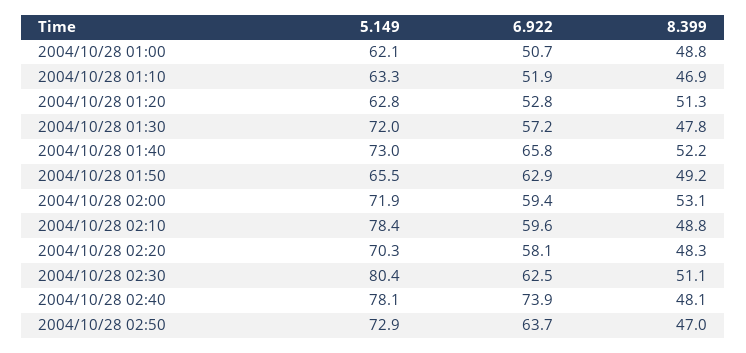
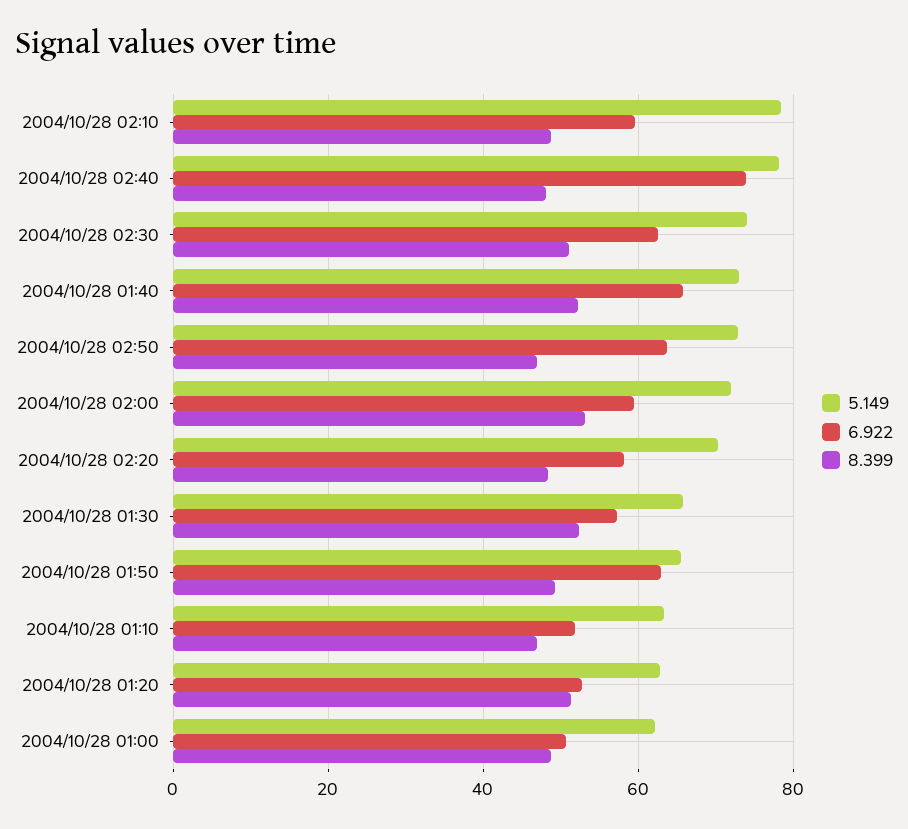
5.149, 2004/10/28 01:30: 72 -> 66
8.399, 2004/10/28 01:30: 47.8 -> 52
5.149, 2004/10/28 02:30: 80.4 -> 74

